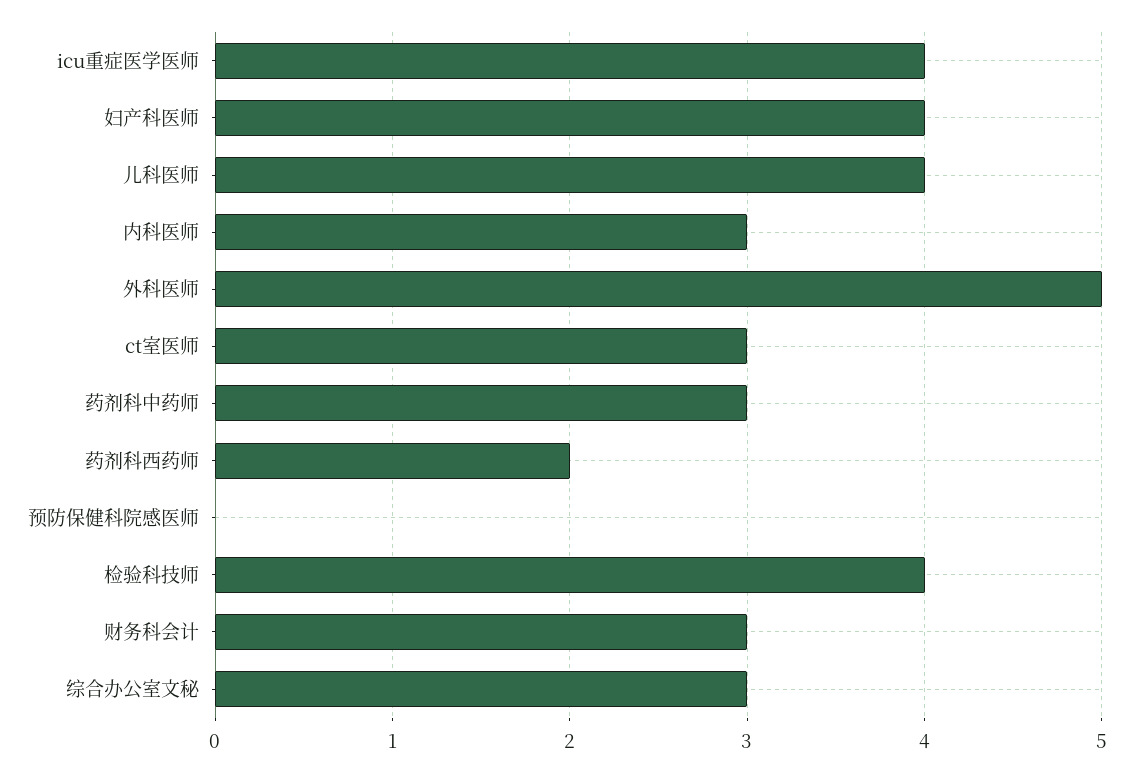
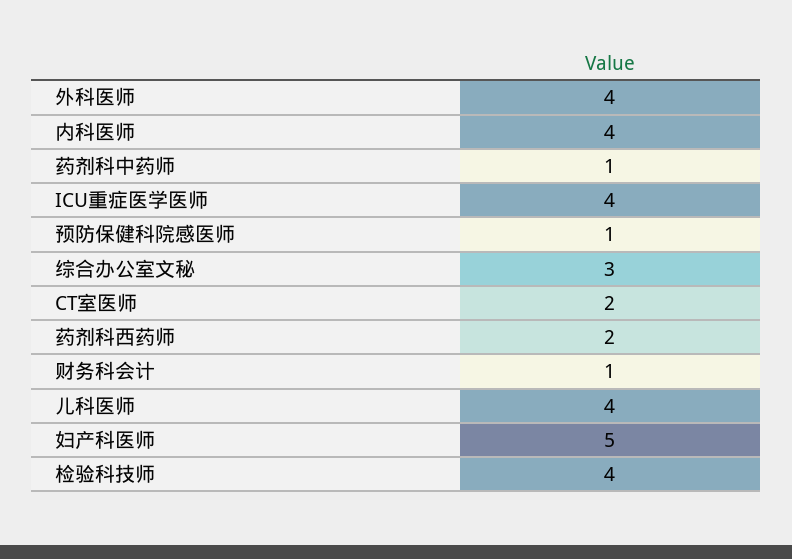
妇产科医师: 4 -> 5
内科医师: 3 -> 4
外科医师: 5 -> 4
ct室医师: 3 -> 2
药剂科中药师: 3 -> 1
预防保健科院感医师: 0 -> 1
财务科会计: 3 -> 1

